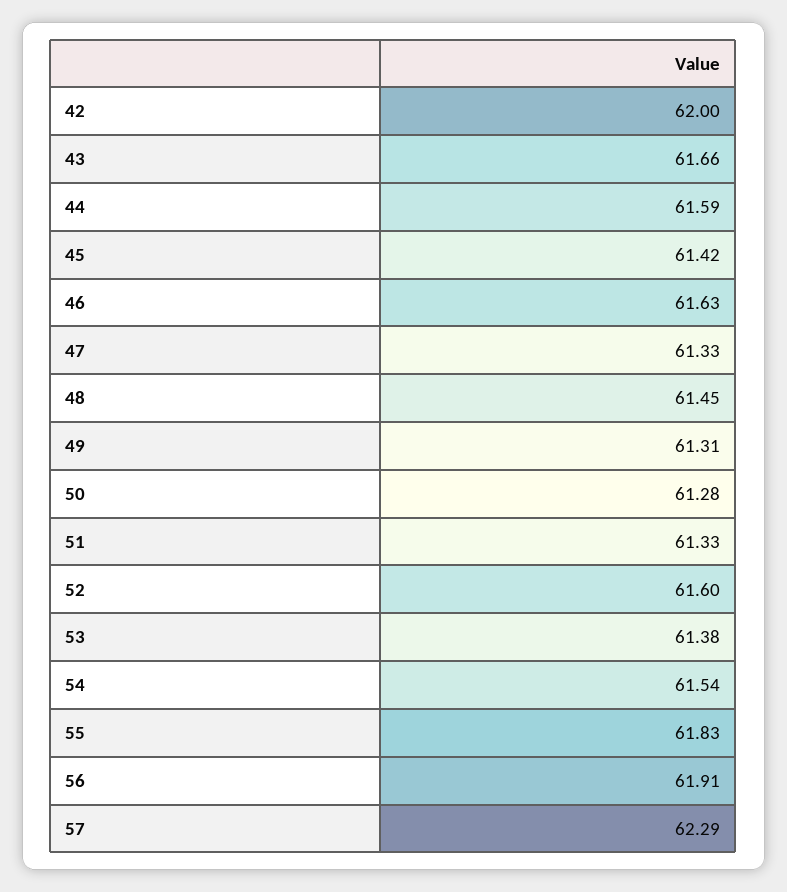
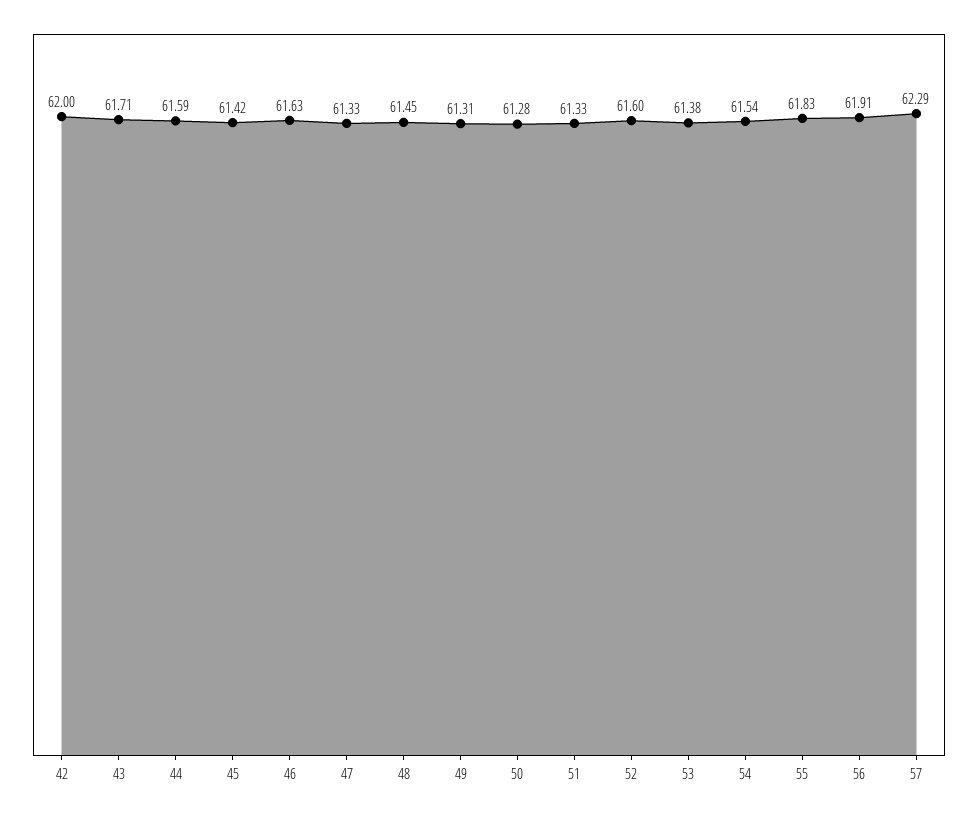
43: 61.66 -> 61.71

